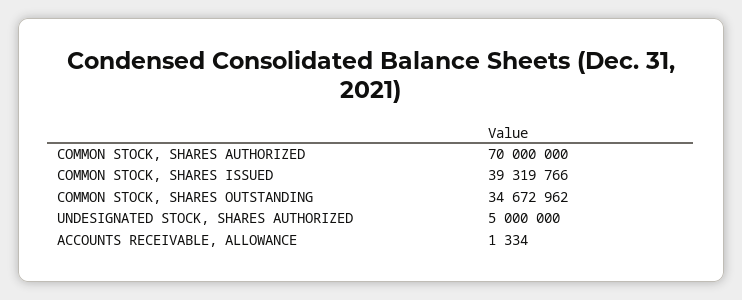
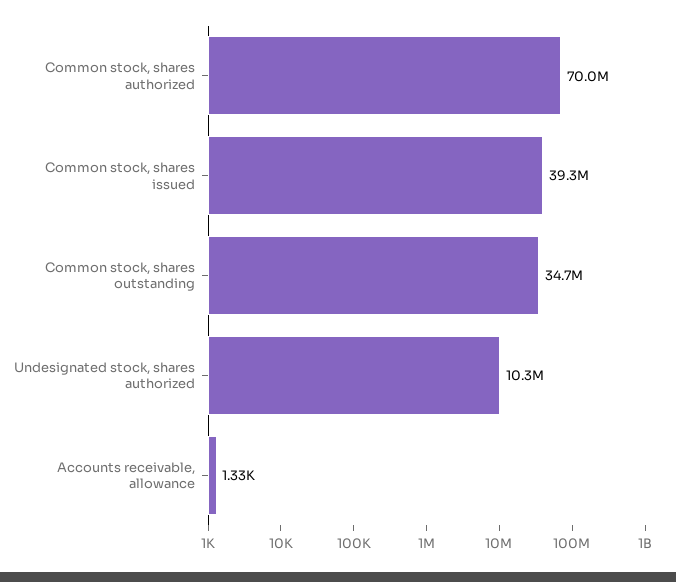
UNDESIGNATED STOCK, SHARES AUTHORIZED: 5000000 -> 10300000

